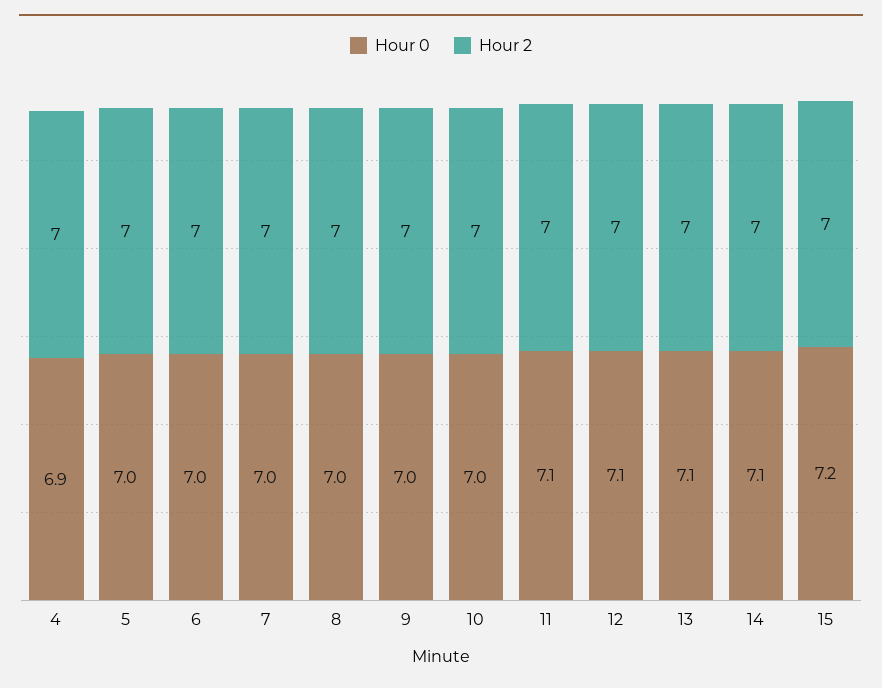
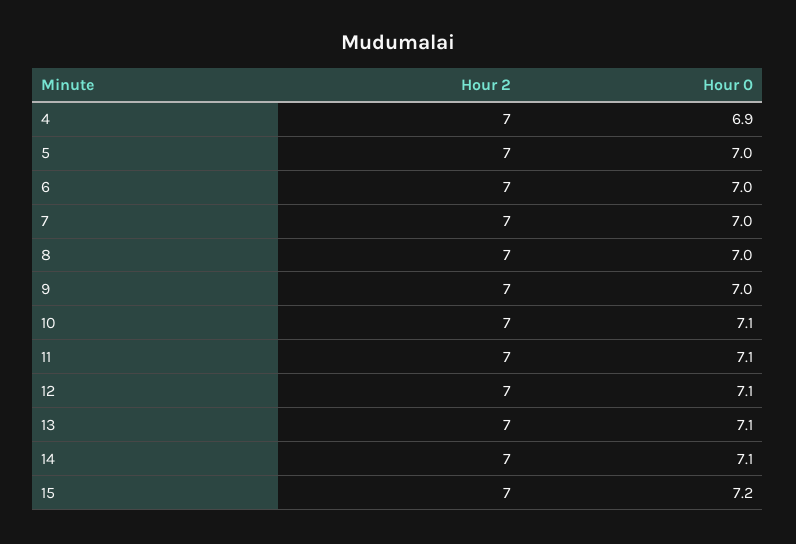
Hour 0, 10: 7 -> 7.1

